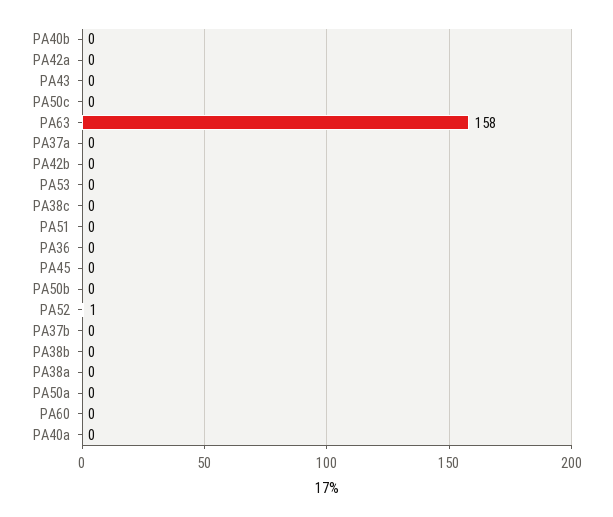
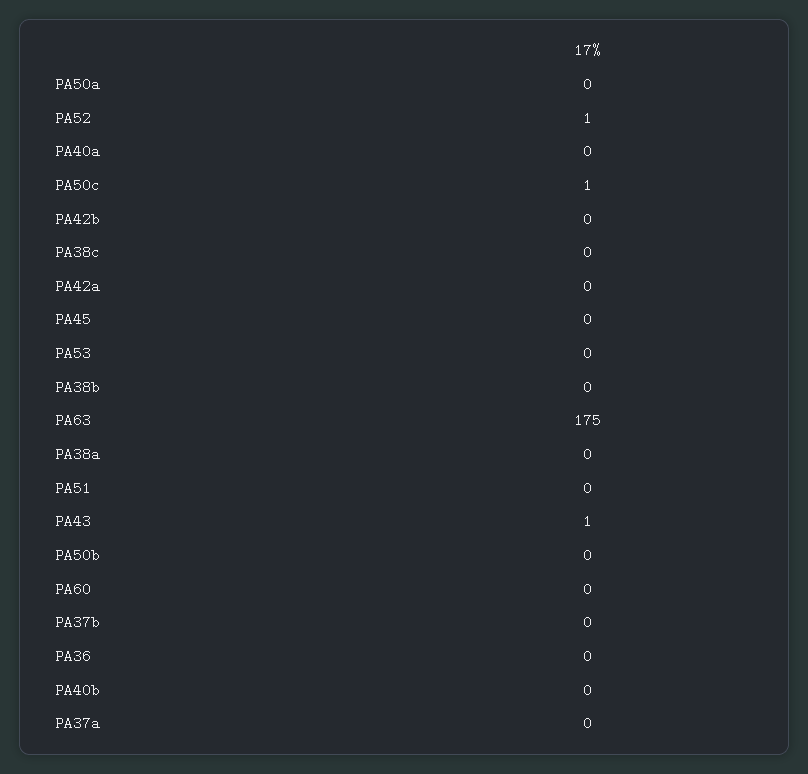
PA43: 0 -> 1
PA50c: 0 -> 1
PA63: 158 -> 175

